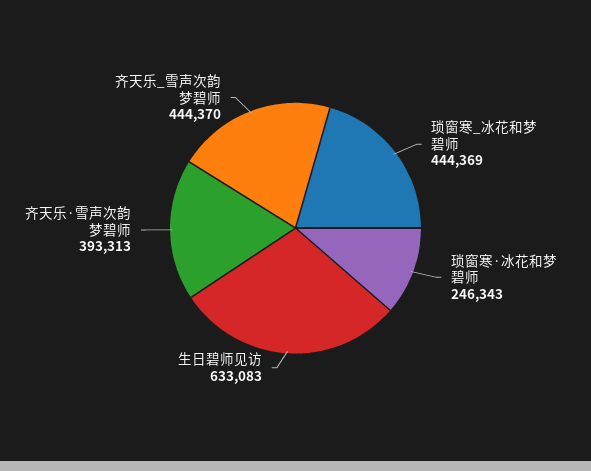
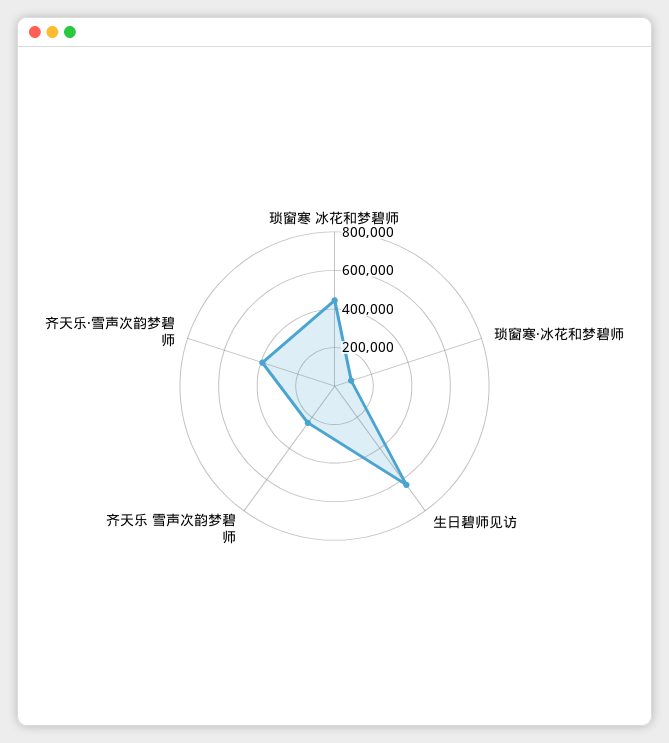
琐窗寒·冰花和梦碧师: 246343 -> 100000
齐天乐_雪声次韵梦碧师: 444370 -> 250000

